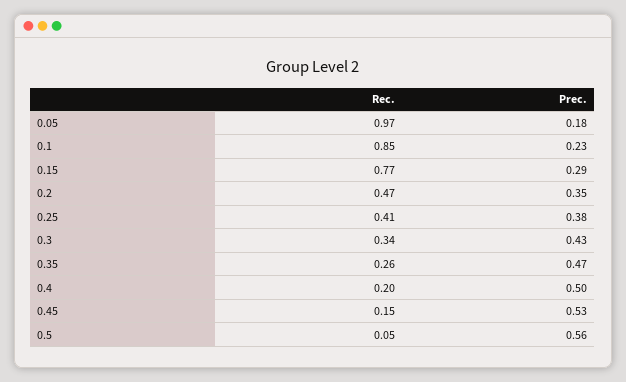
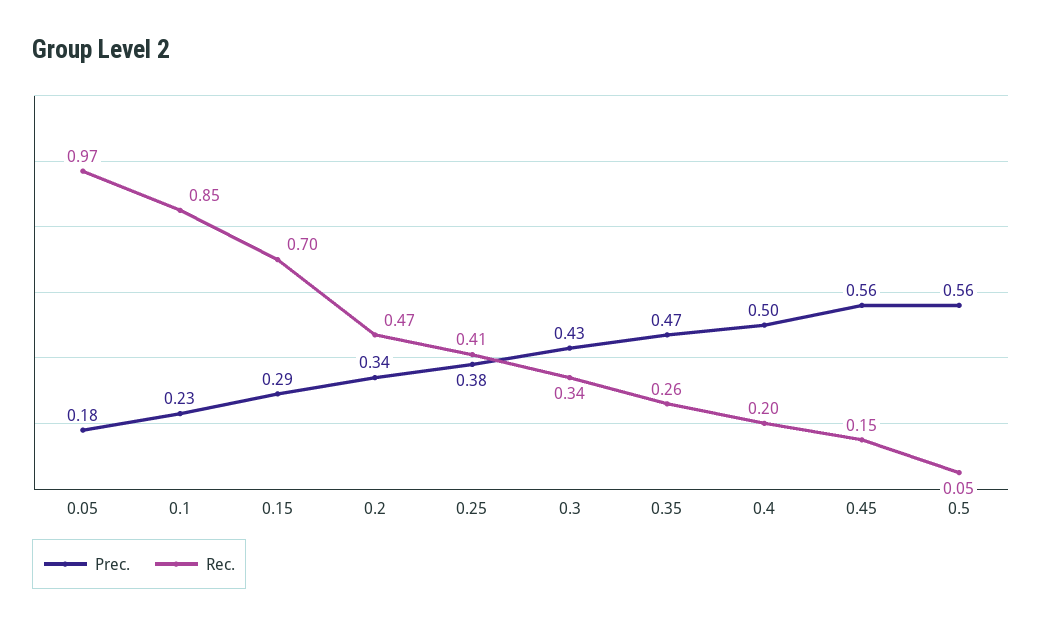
Rec., 0.15: 0.77 -> 0.7
Prec., 0.2: 0.35 -> 0.34
Prec., 0.45: 0.53 -> 0.56

